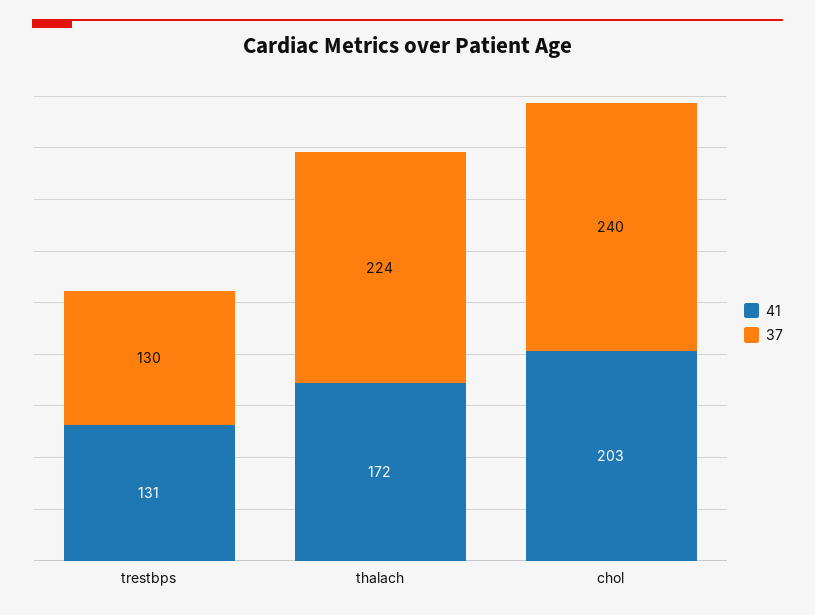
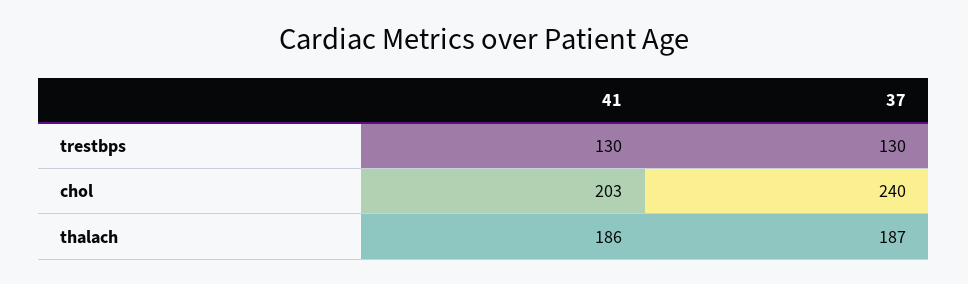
41, trestbps: 131 -> 130
41, thalach: 172 -> 186
37, thalach: 224 -> 187

